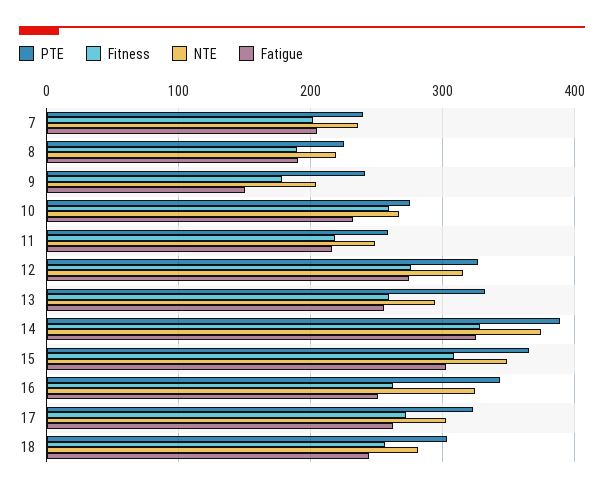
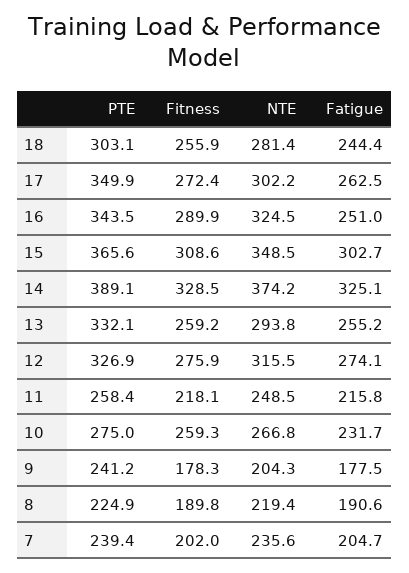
Fatigue, 9: 150 -> 177.5
Fitness, 16: 260 -> 289.9
PTE, 17: 320 -> 349.9

